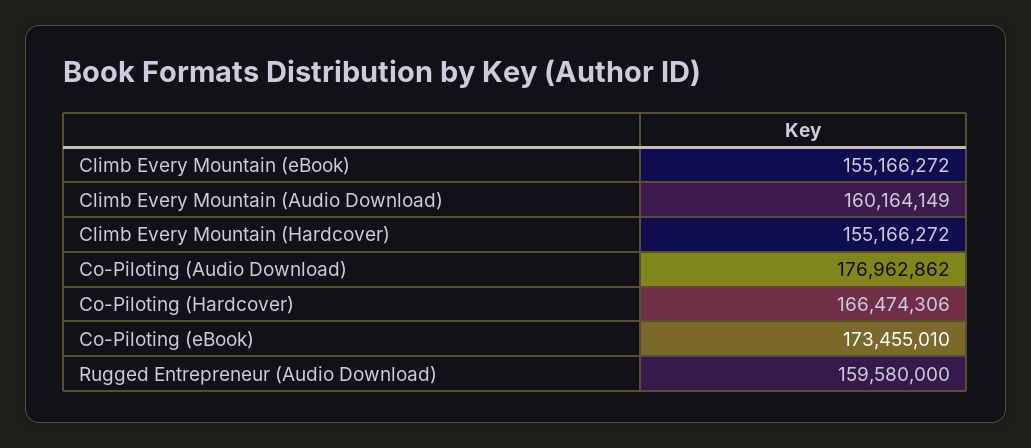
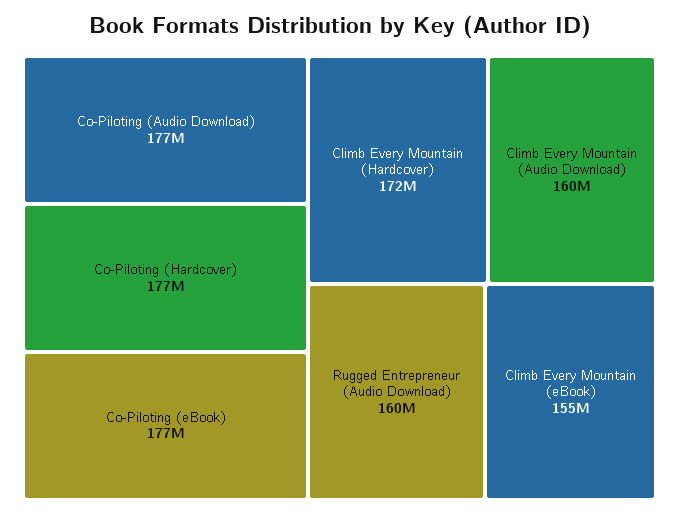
Climb Every Mountain (Hardcover): 155166272 -> 172000000
Co-Piloting (Hardcover): 166474306 -> 177000000
Co-Piloting (eBook): 173455010 -> 177000000

